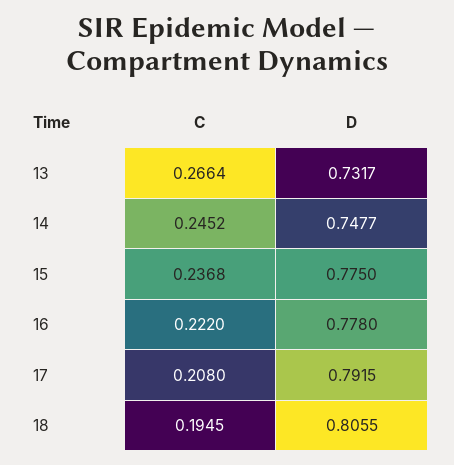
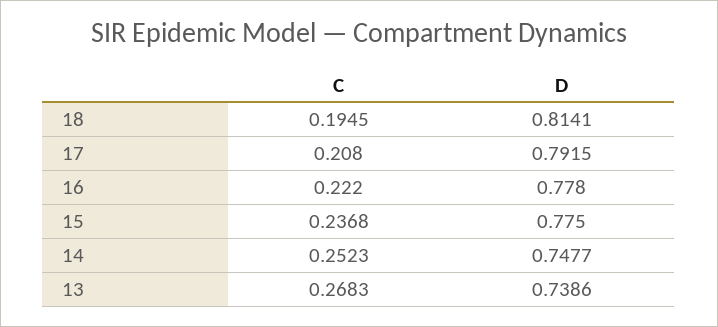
C, 13: 0.2664 -> 0.2683
D, 13: 0.7317 -> 0.7386
C, 14: 0.2452 -> 0.2523
D, 18: 0.8055 -> 0.8141

